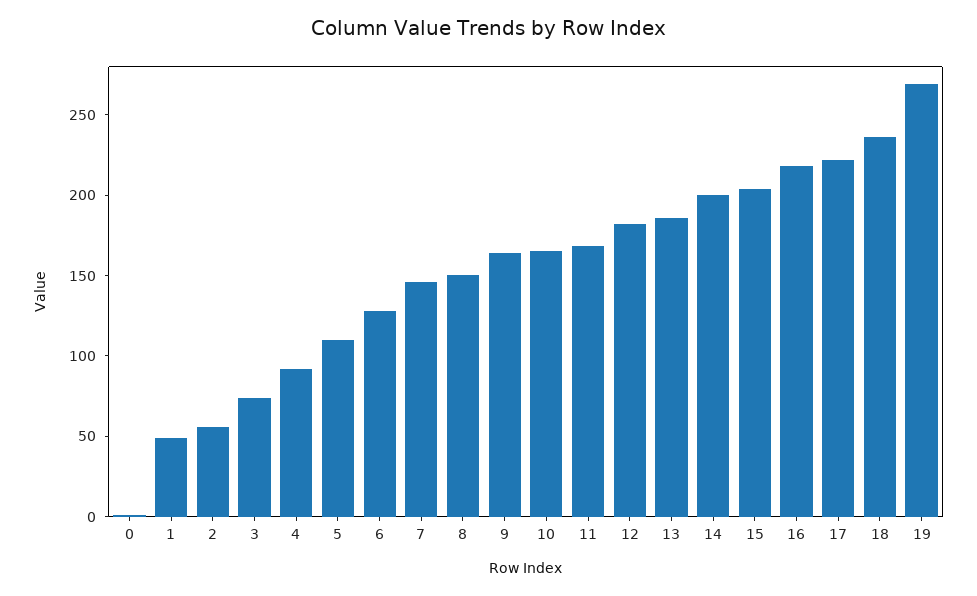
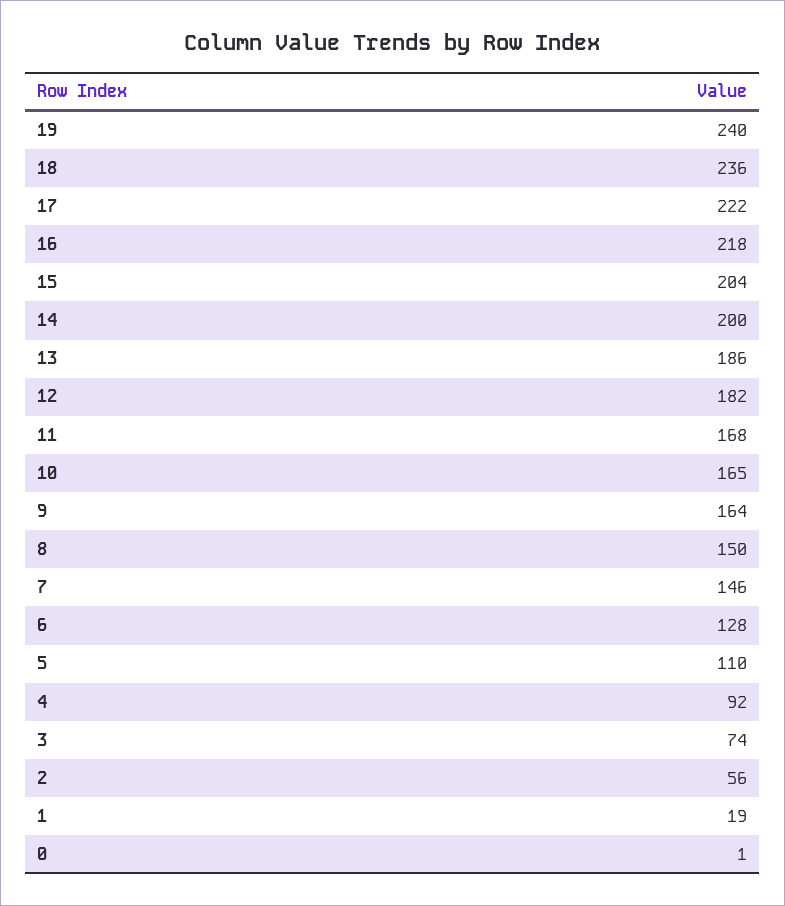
1: 50 -> 19
19: 270 -> 240

